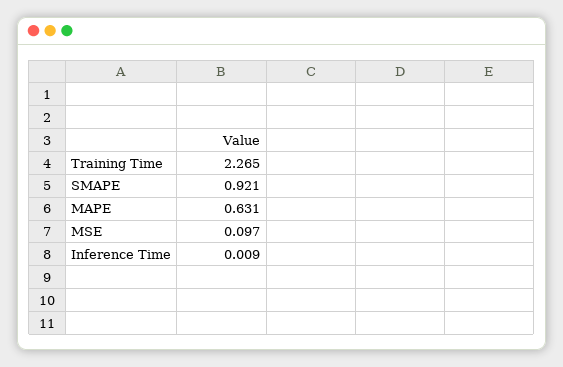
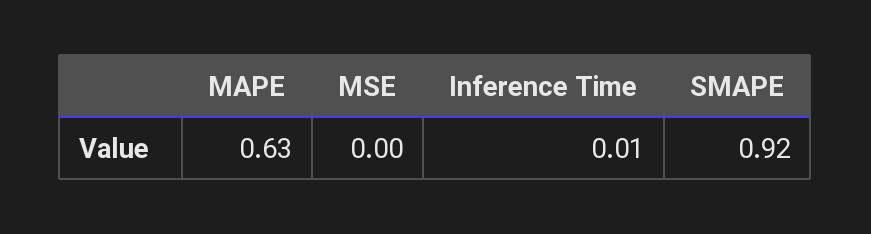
Training Time: 2.265 -> none
MSE: 0.097 -> 0

